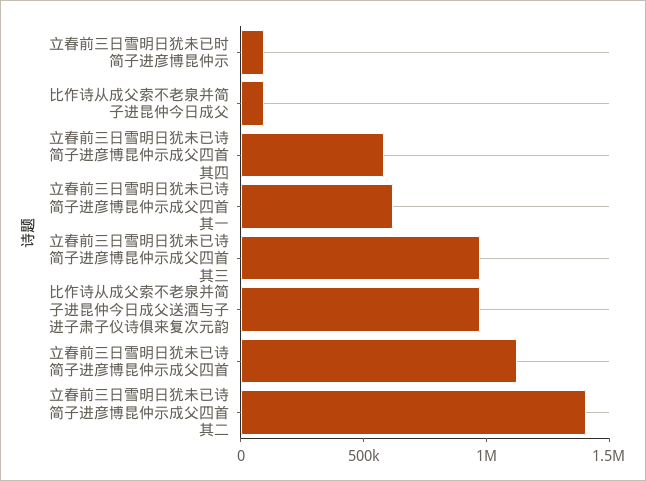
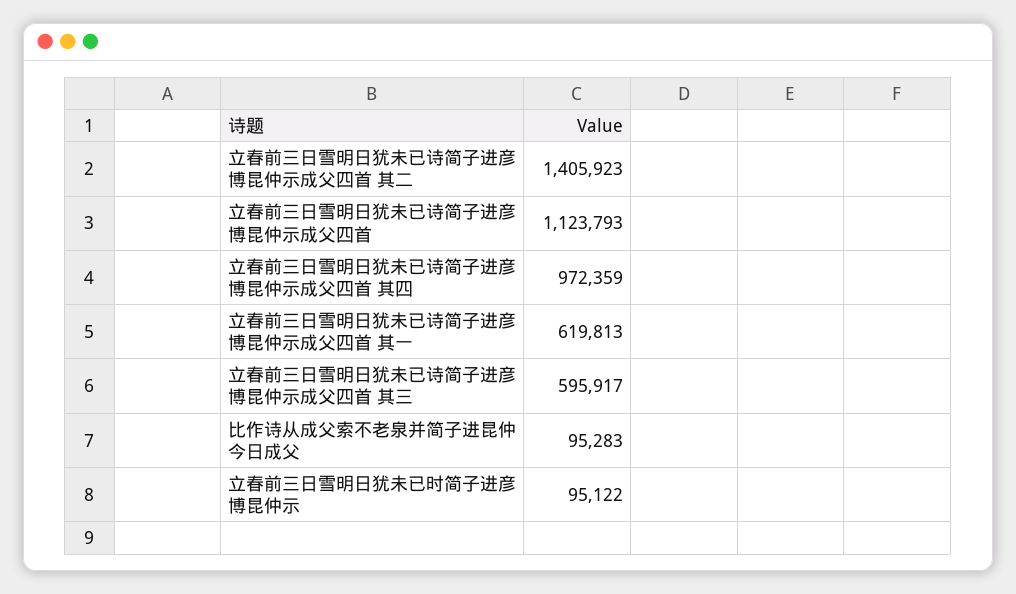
立春前三日雪明日犹未已诗简子进彦博昆仲示成父四首 其四: 600000 -> 972359
立春前三日雪明日犹未已诗简子进彦博昆仲示成父四首 其三: 1000000 -> 595917
比作诗从成父索不老泉并简子进昆仲今日成父送酒与子进子肃子仪诗俱来复次元韵: 1000000 -> none

